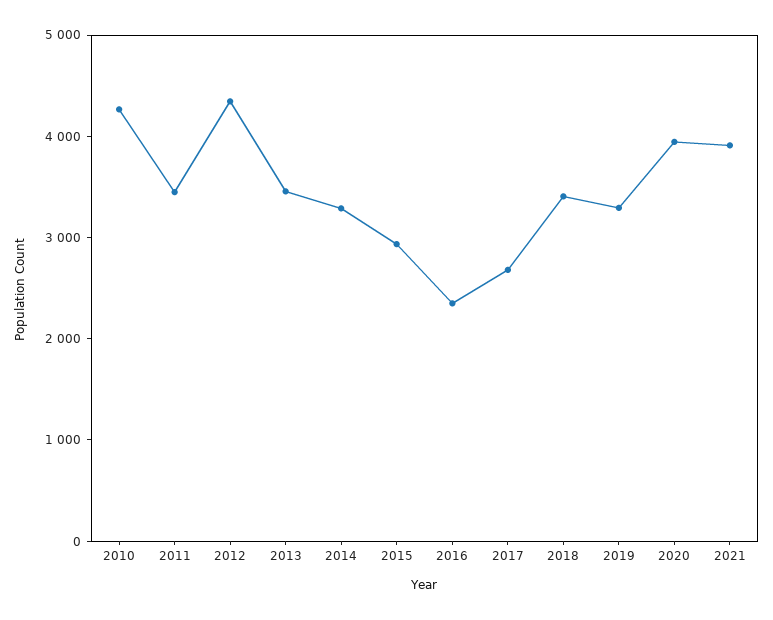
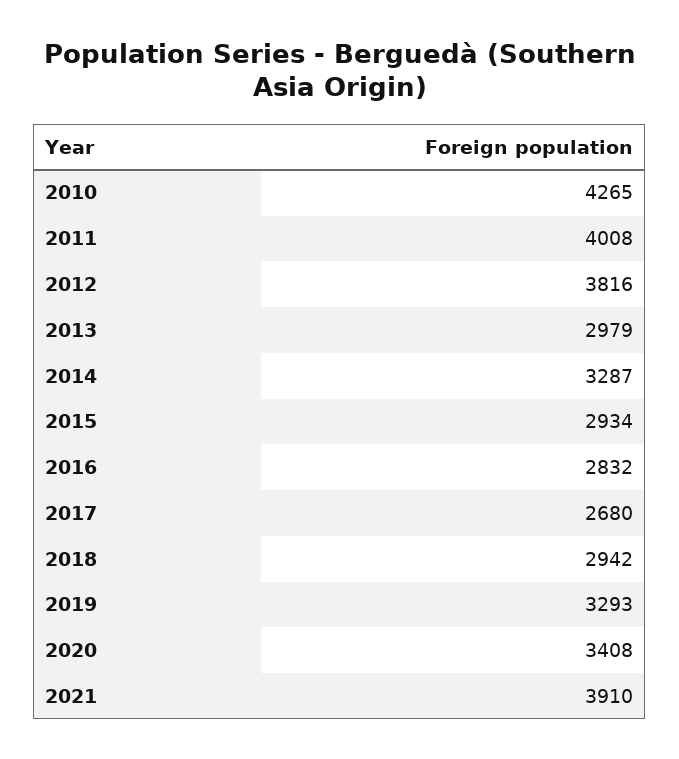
2011: 3400 -> 4008
2012: 4400 -> 3816
2013: 3400 -> 2979
2016: 2400 -> 2832
2018: 3400 -> 2942
2020: 4000 -> 3408

